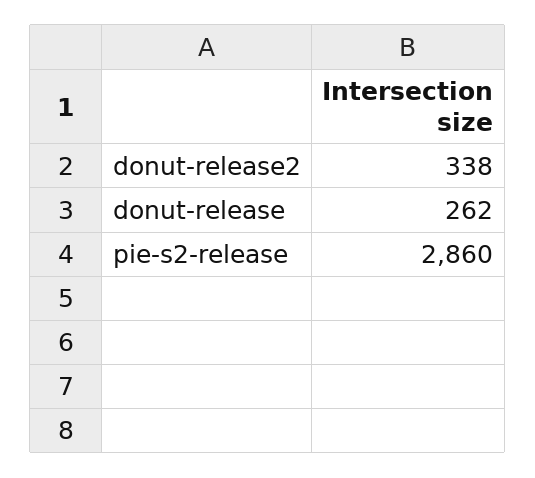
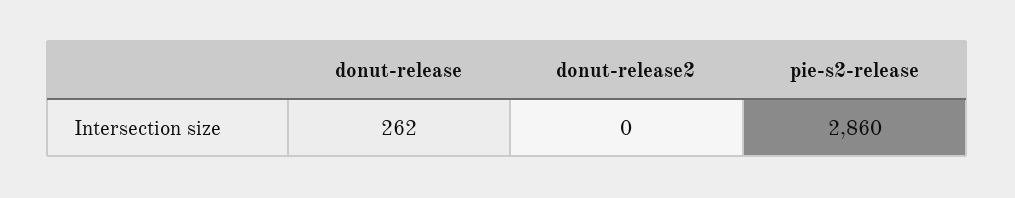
donut-release2: 338 -> 0

